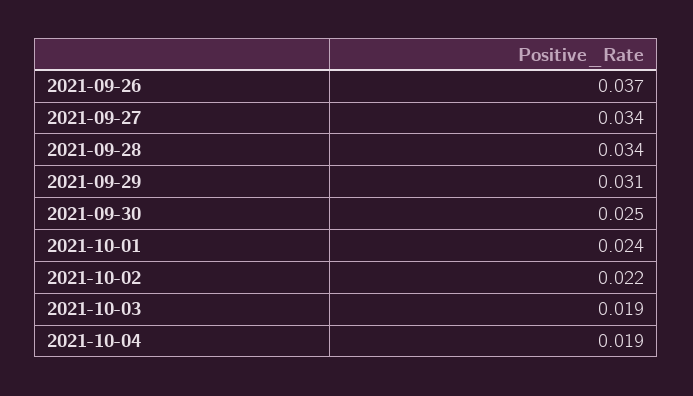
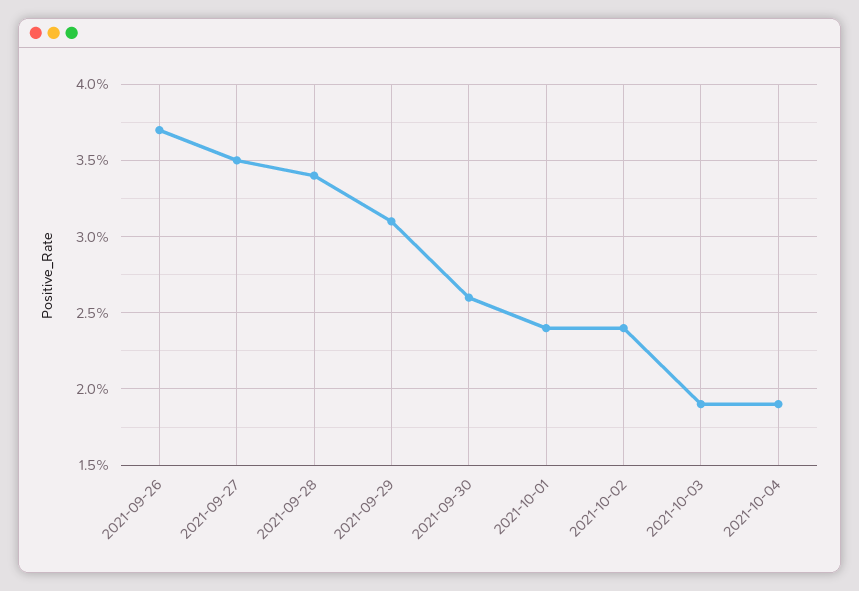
2021-09-27: 0.034 -> 0.035
2021-09-30: 0.025 -> 0.026
2021-10-02: 0.022 -> 0.024

